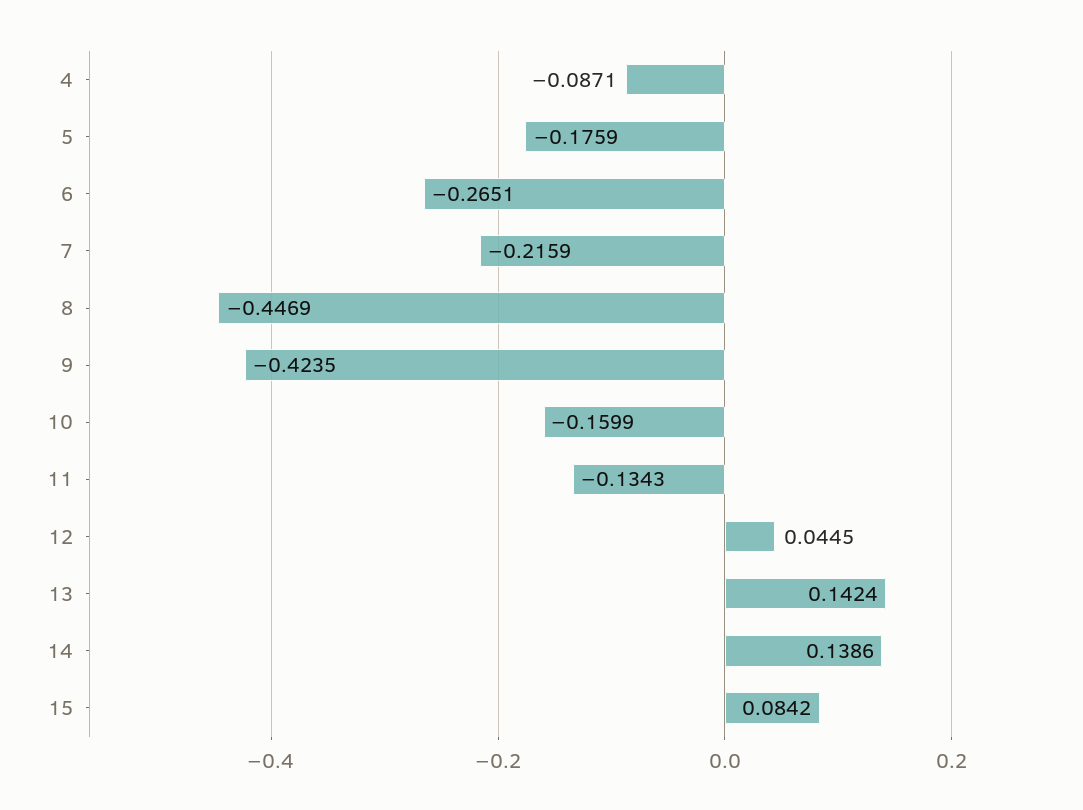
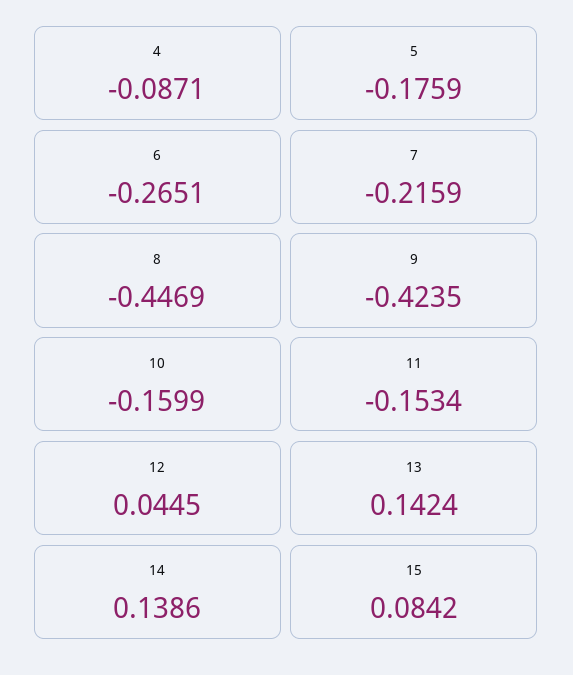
11: -0.1343 -> -0.1534

